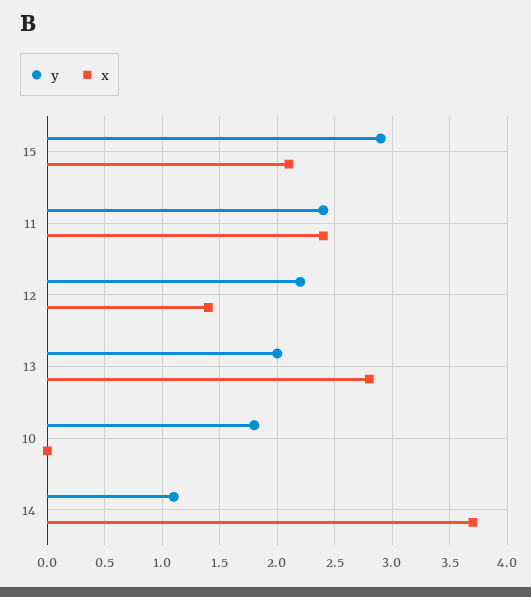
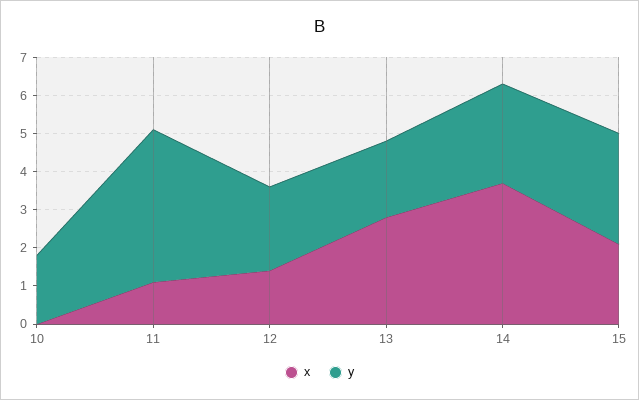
y, 11: 2.4 -> 4
x, 11: 2.4 -> 1
y, 14: 1.1 -> 2.5

